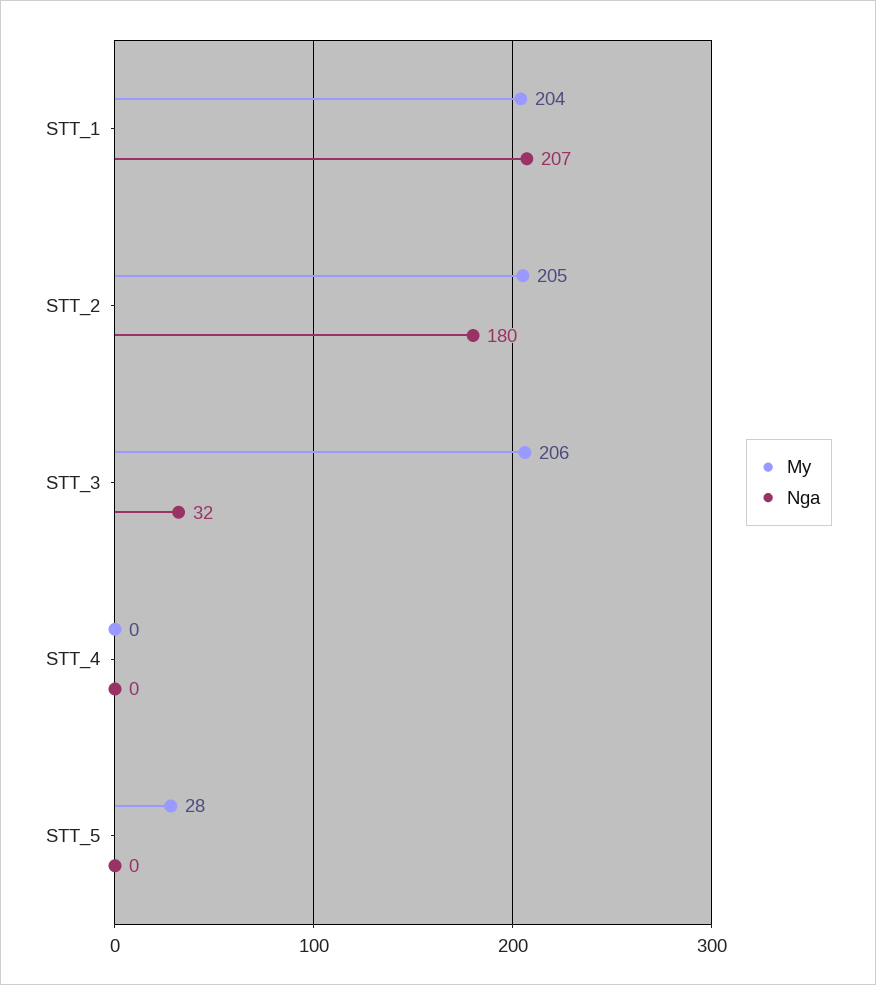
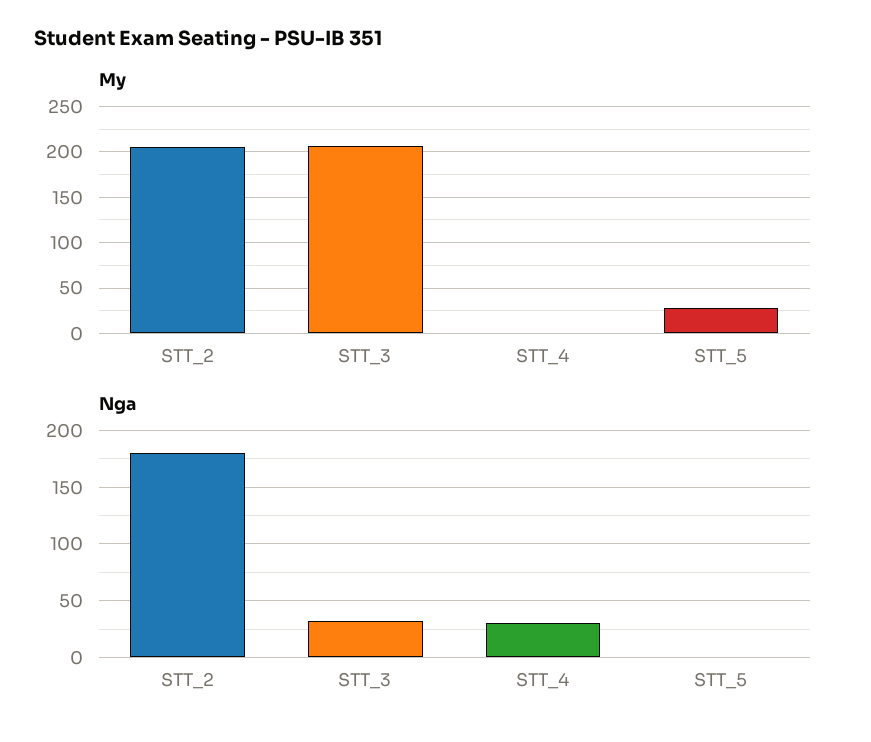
My, STT_1: 204 -> none
Nga, STT_1: 207 -> none
Nga, STT_4: 0 -> 30

